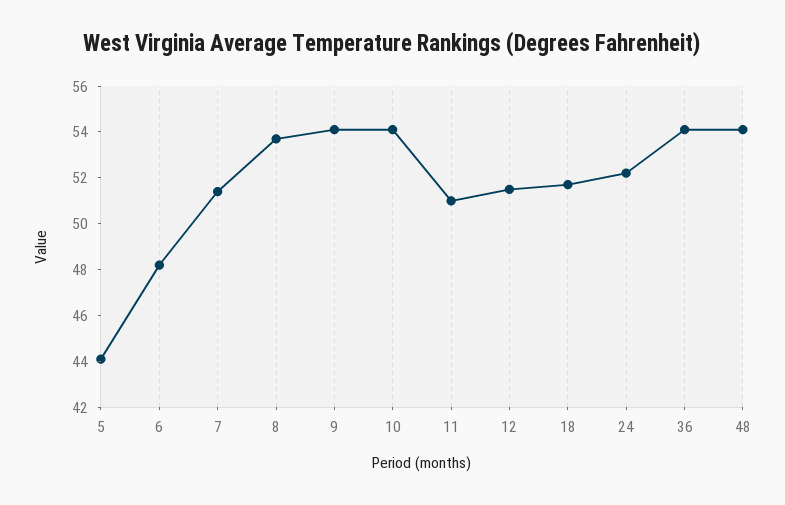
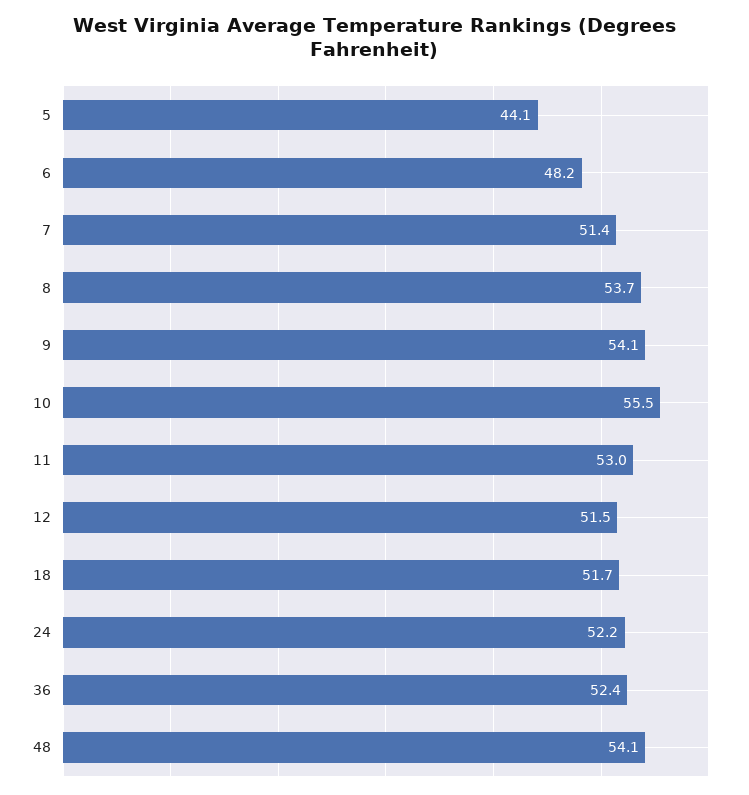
10: 54 -> 55.5
11: 51 -> 53
36: 54 -> 52.4

